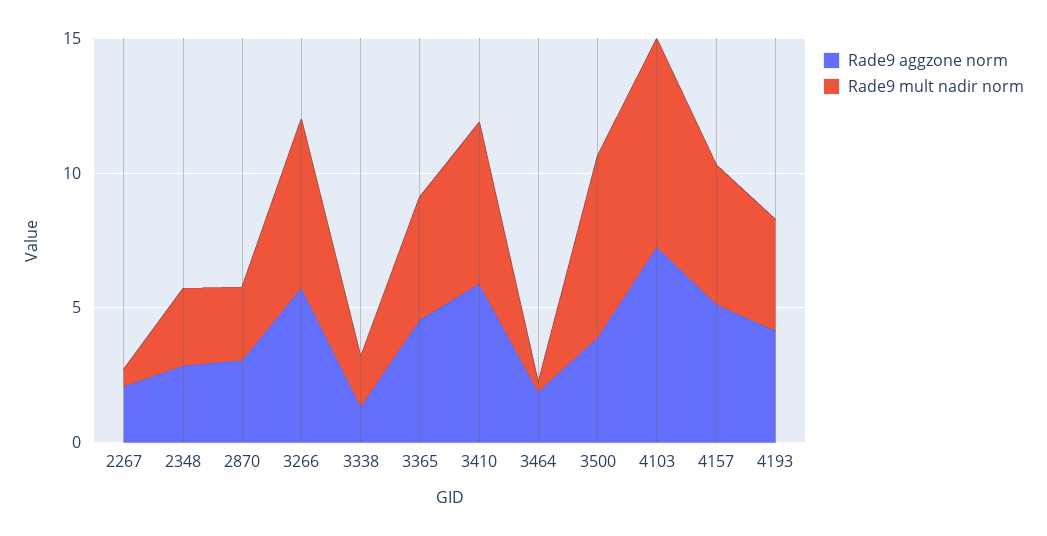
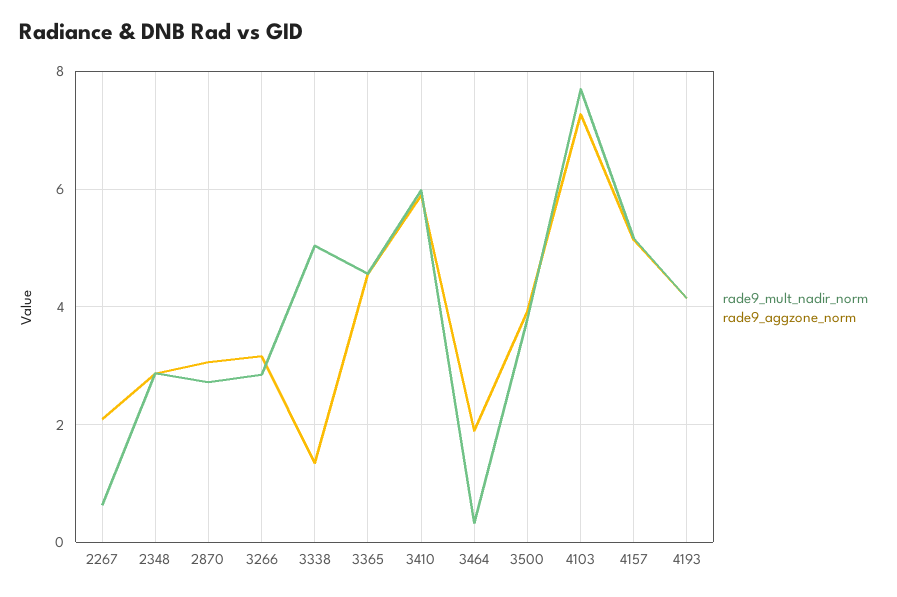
Rade9 aggzone norm, 3266: 6 -> 3.2
Rade9 mult nadir norm, 3266: 6 -> 2.8
Rade9 mult nadir norm, 3338: 2 -> 5
Rade9 mult nadir norm, 3500: 7 -> 3.8

